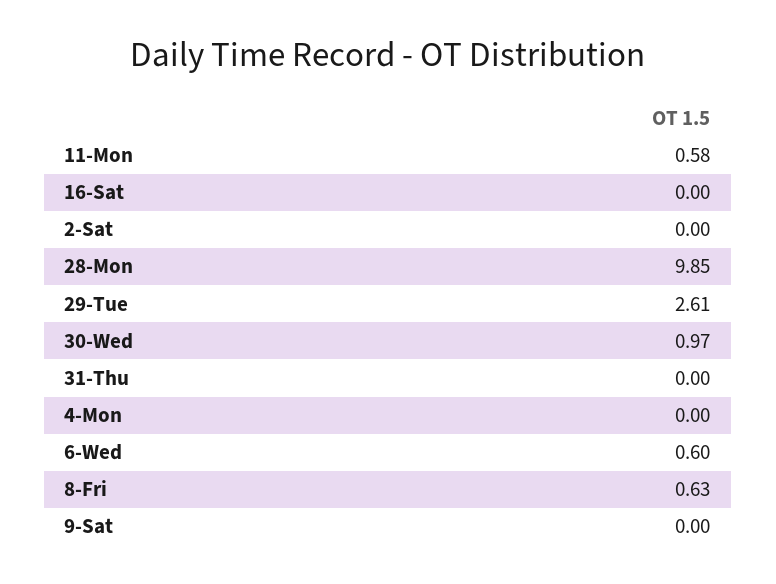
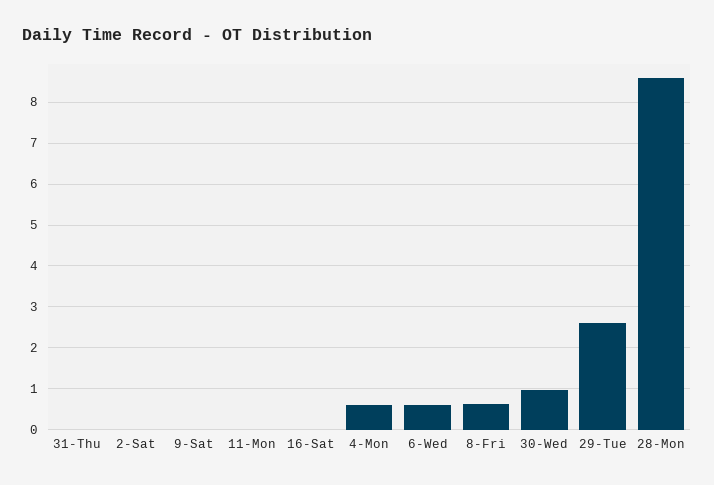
11-Mon: 0.58 -> 0
28-Mon: 9.85 -> 8.6
4-Mon: 0 -> 0.6

